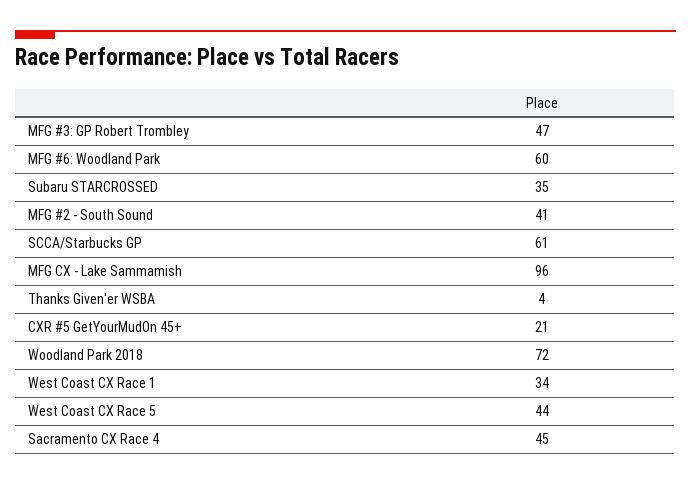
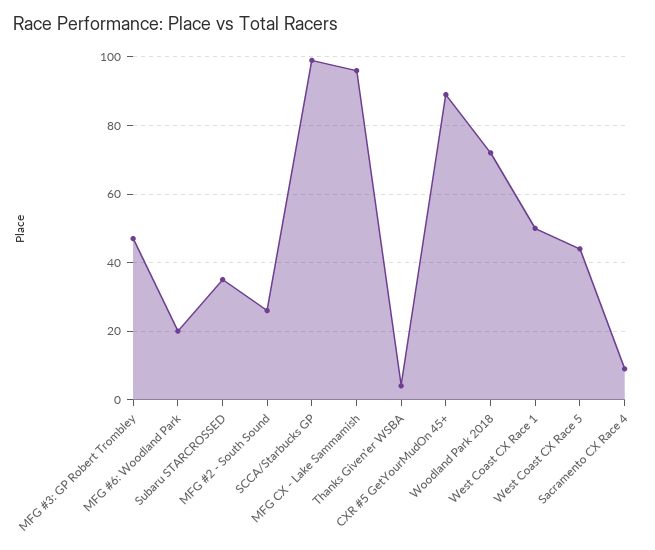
MFG #6: Woodland Park: 60 -> 20
MFG #2 - South Sound: 41 -> 25
SCCA/Starbucks GP: 61 -> 100
CXR #5 GetYourMudOn 45+: 21 -> 90
West Coast CX Race 1: 34 -> 50
Sacramento CX Race 4: 45 -> 10

